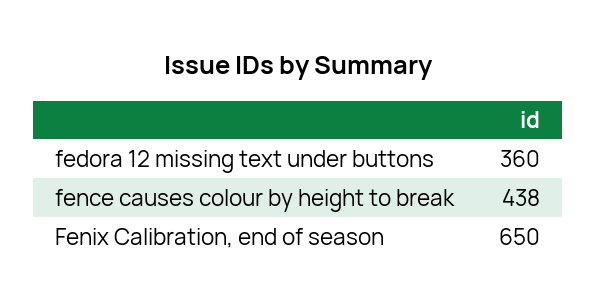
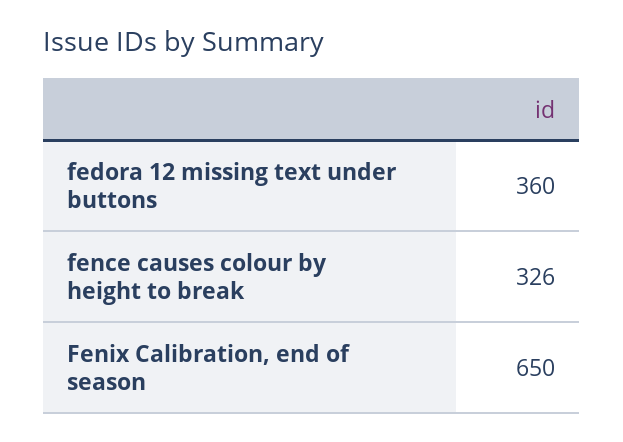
fence causes colour by height to break: 438 -> 326

